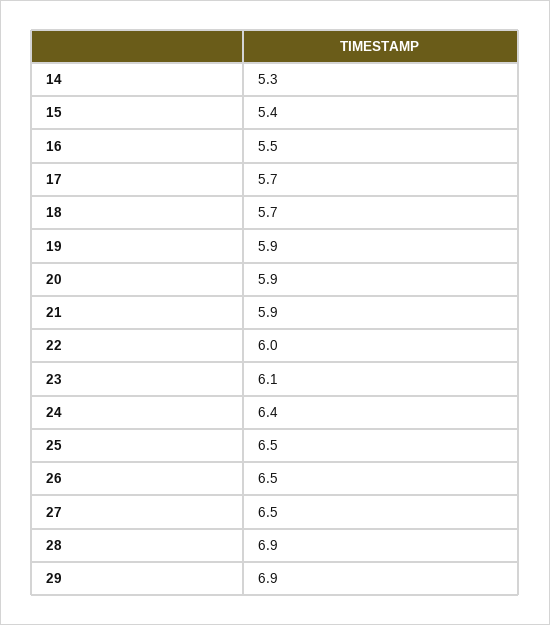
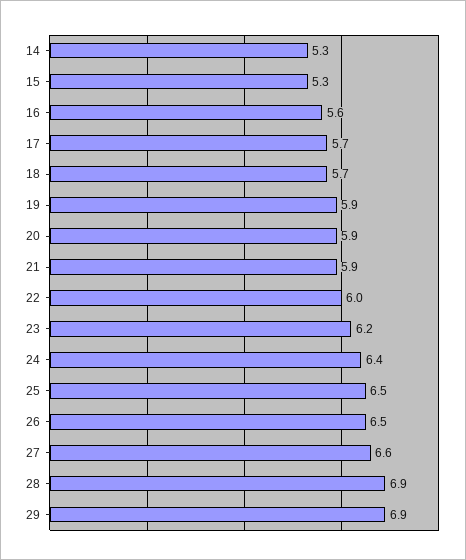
15: 5.4 -> 5.3
16: 5.5 -> 5.6
23: 6.1 -> 6.2
27: 6.5 -> 6.6

